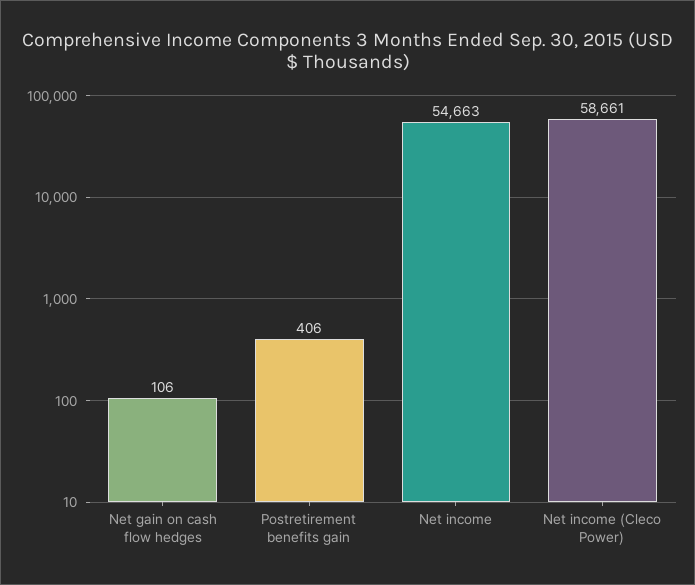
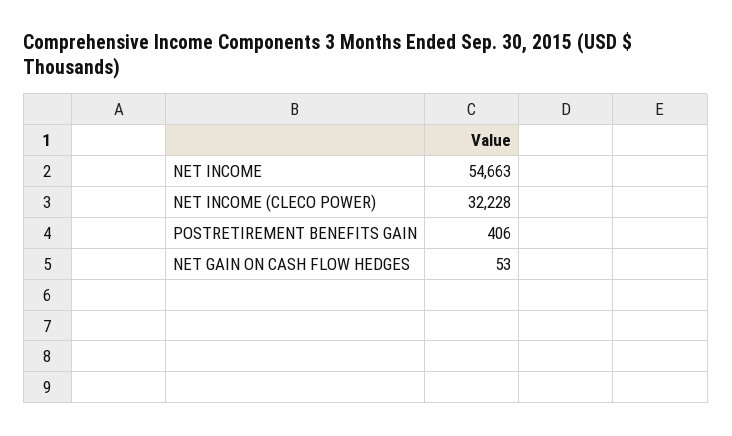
Net gain on cash flow hedges: 106 -> 53
Net income (Cleco Power): 58661 -> 32228

